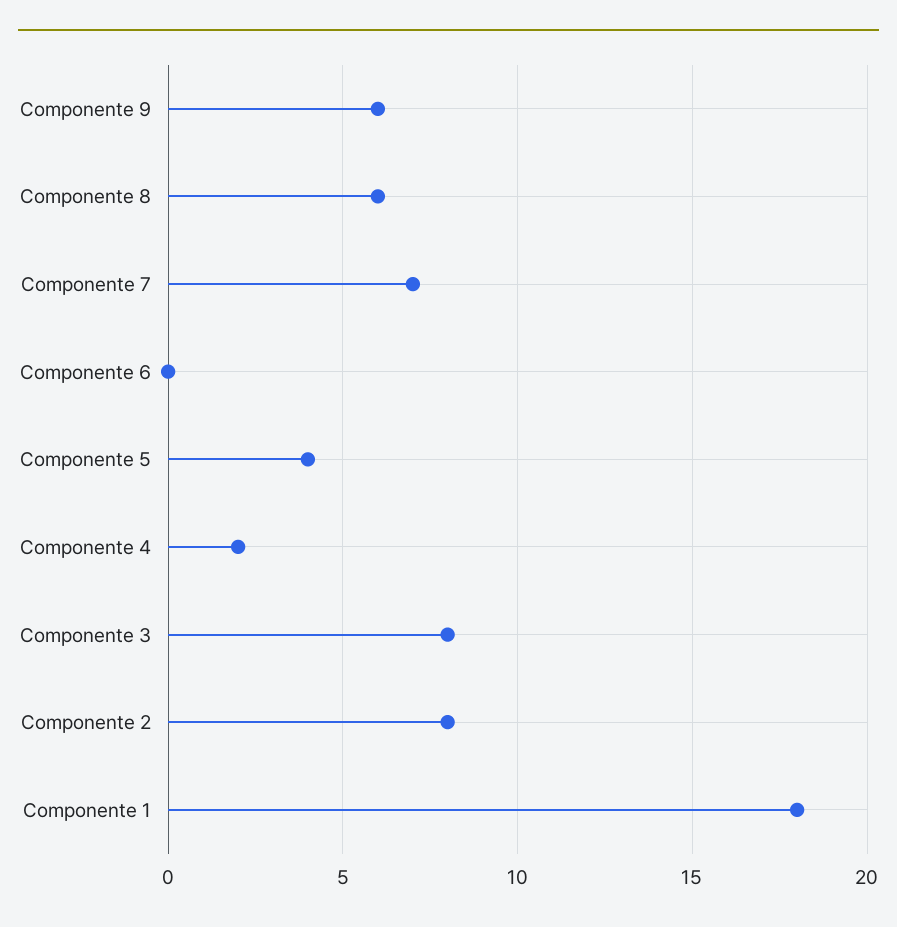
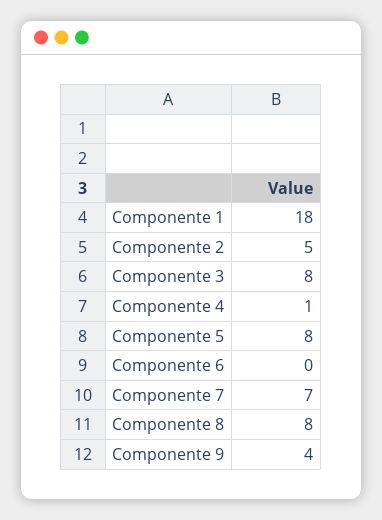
Componente 9: 6 -> 4
Componente 8: 6 -> 8
Componente 5: 4 -> 8
Componente 4: 2 -> 1
Componente 2: 8 -> 5

